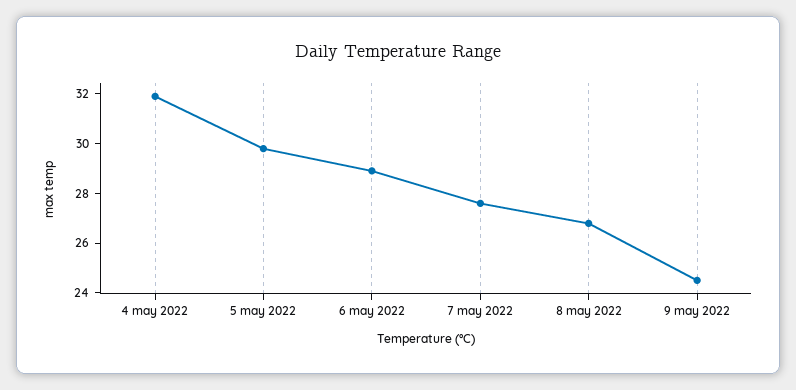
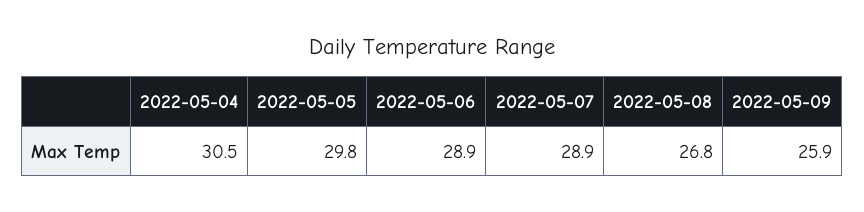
4 may 2022: 32 -> 30.5
7 may 2022: 27.5 -> 28.9
9 may 2022: 24.5 -> 25.9

